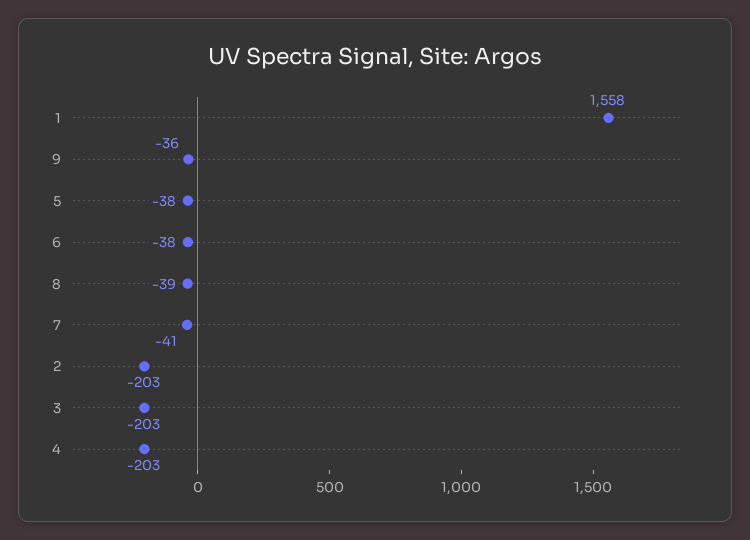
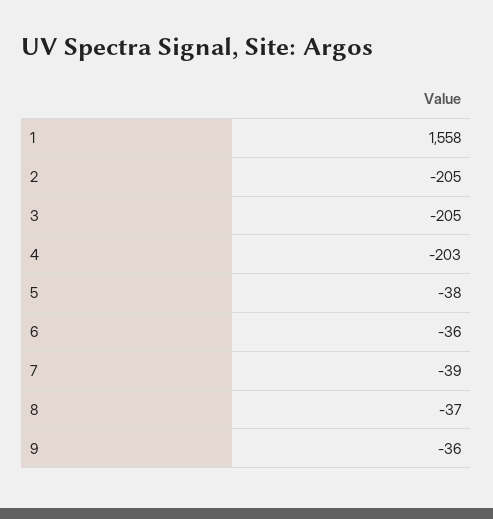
6: -38 -> -36
8: -39 -> -37
7: -41 -> -39
2: -203 -> -205
3: -203 -> -205

